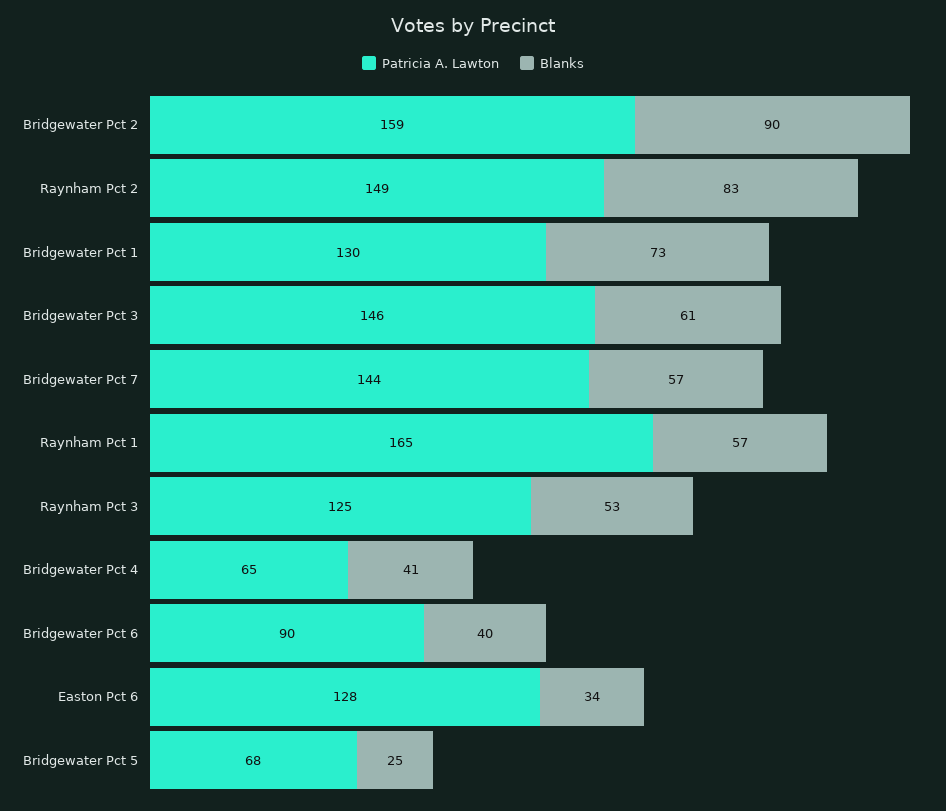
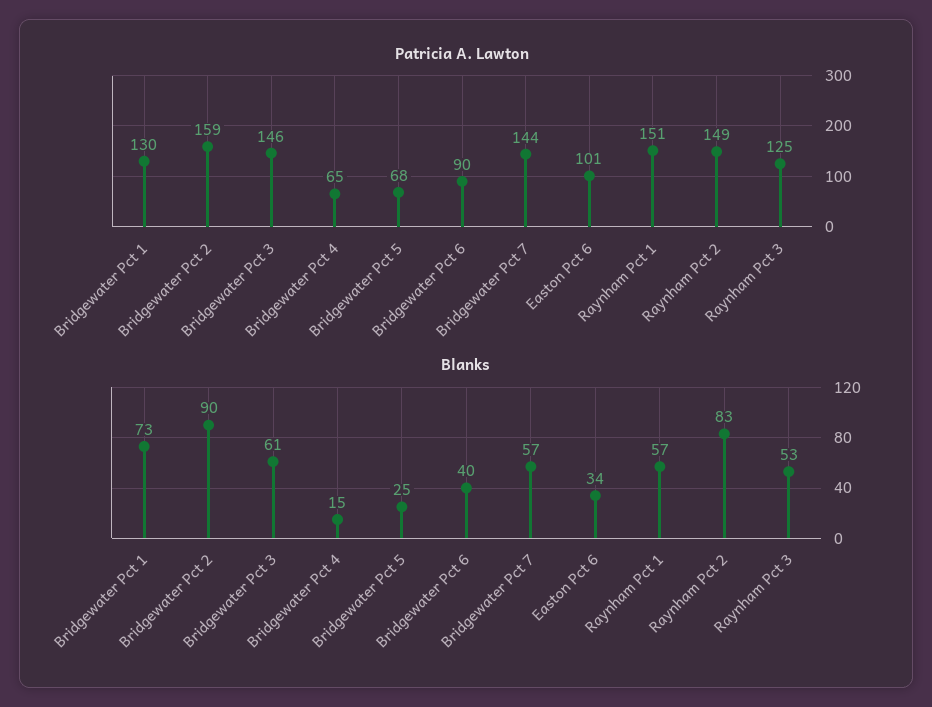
Patricia A. Lawton, Raynham Pct 1: 165 -> 151
Blanks, Bridgewater Pct 4: 41 -> 15
Patricia A. Lawton, Easton Pct 6: 128 -> 101

